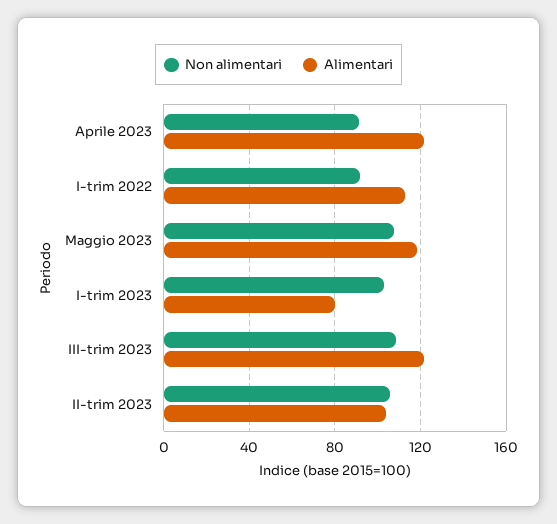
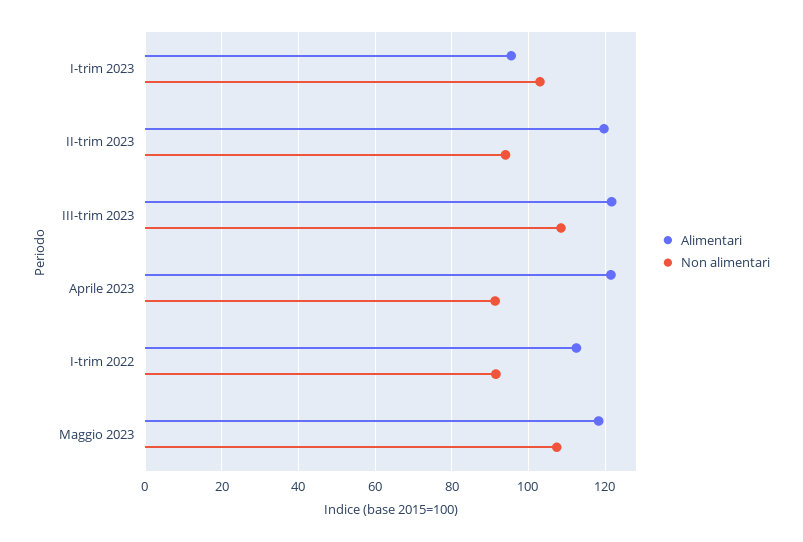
Alimentari, I-trim 2023: 80 -> 96
Non alimentari, II-trim 2023: 105 -> 94
Alimentari, II-trim 2023: 105 -> 120

